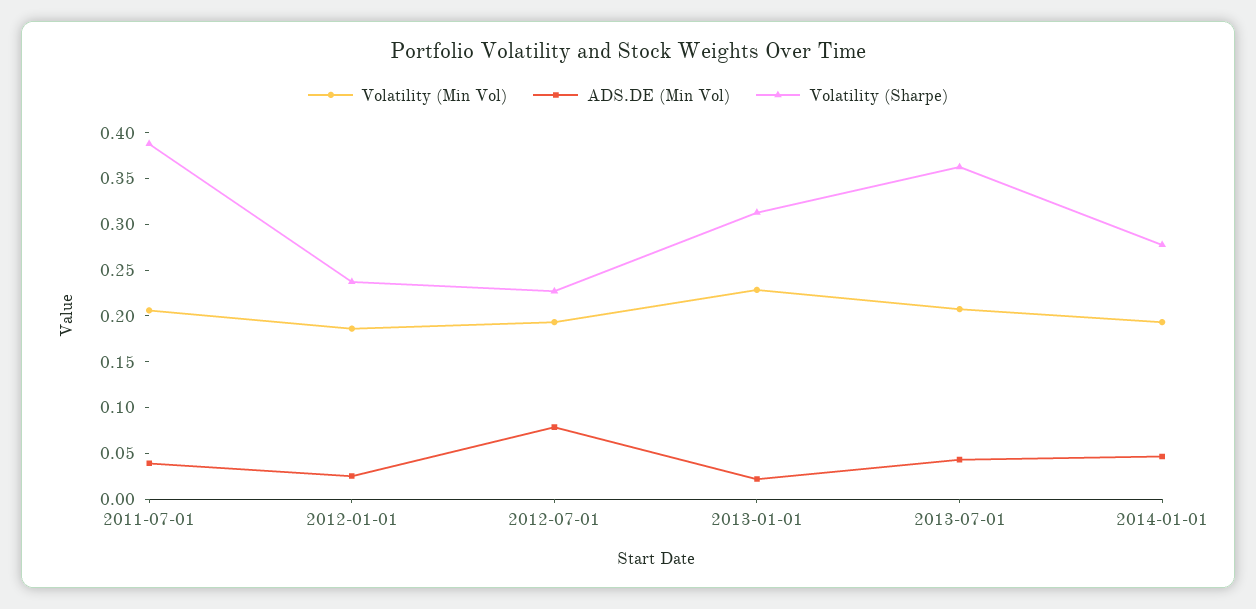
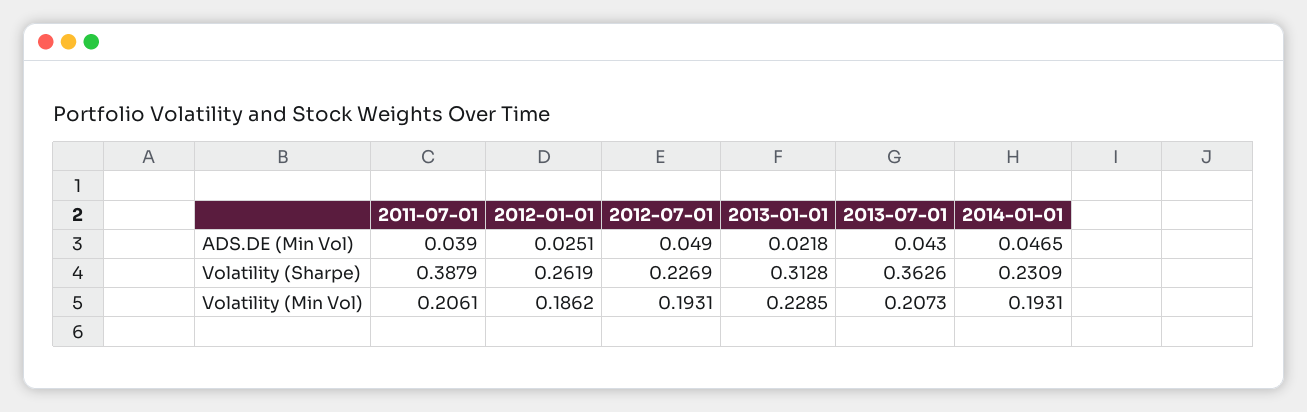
Volatility (Sharpe), 2012-01-01: 0.24 -> 0.2619
ADS.DE (Min Vol), 2012-07-01: 0.08 -> 0.049
Volatility (Sharpe), 2014-01-01: 0.28 -> 0.2309

